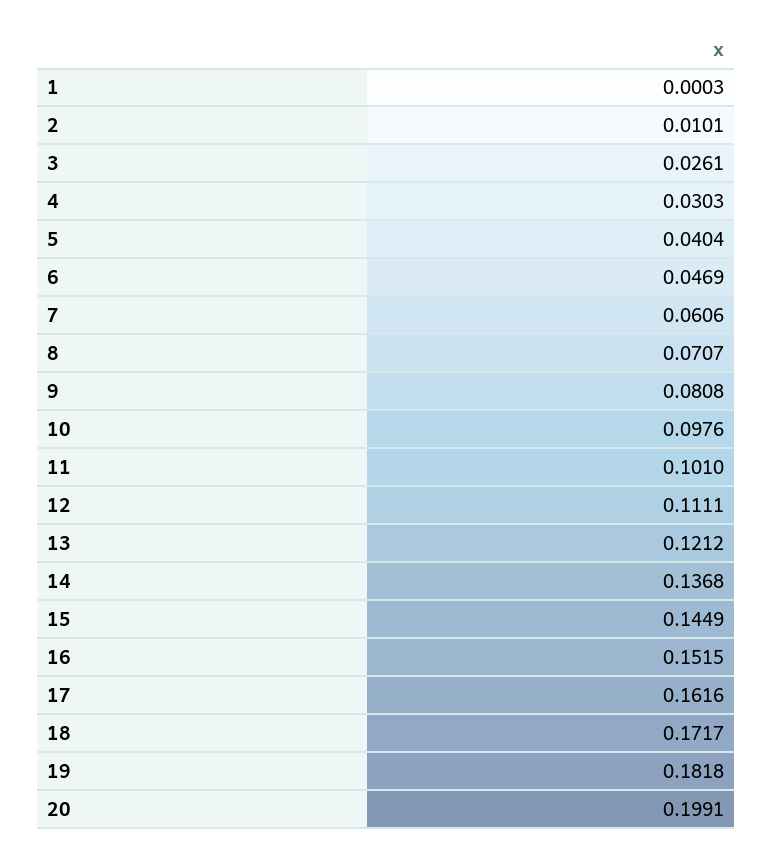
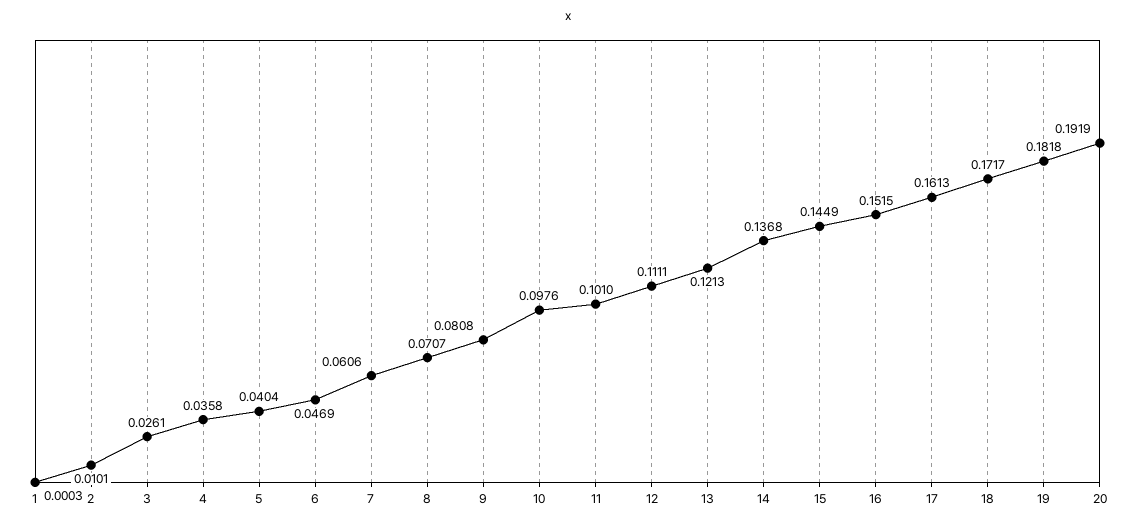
4: 0.0303 -> 0.0358
13: 0.1212 -> 0.1213
17: 0.1616 -> 0.1613
20: 0.1991 -> 0.1919

